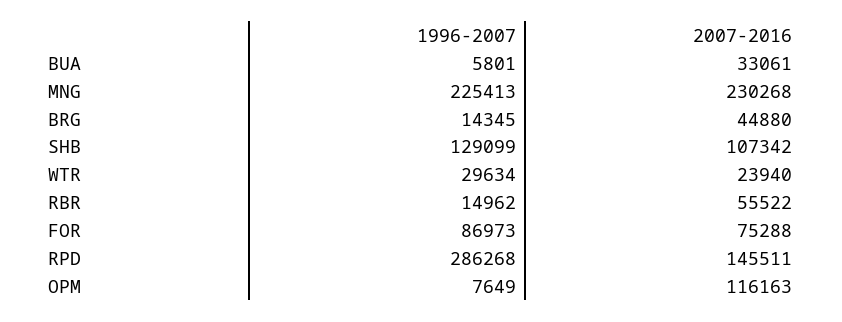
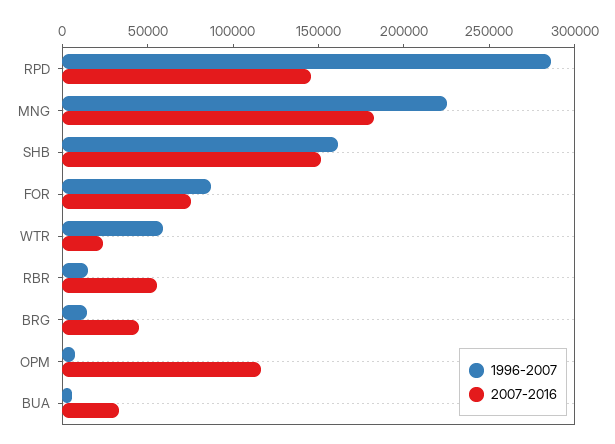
2007-2016, MNG: 230268 -> 180000
1996-2007, SHB: 129099 -> 160000
2007-2016, SHB: 107342 -> 150000
1996-2007, WTR: 29634 -> 60000

